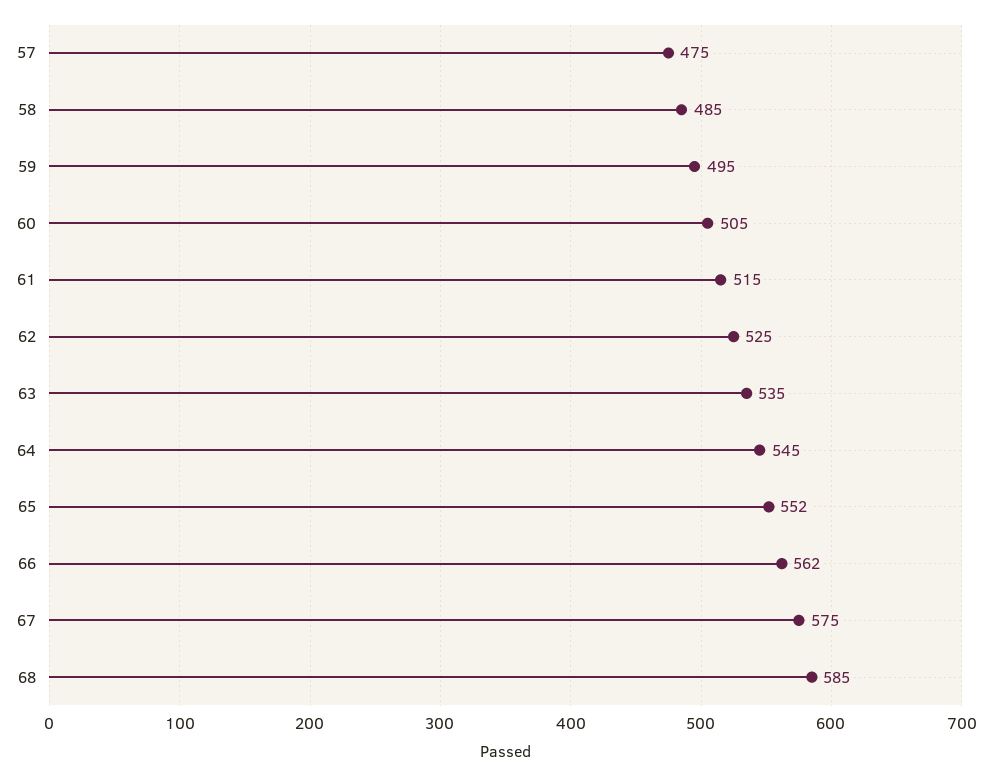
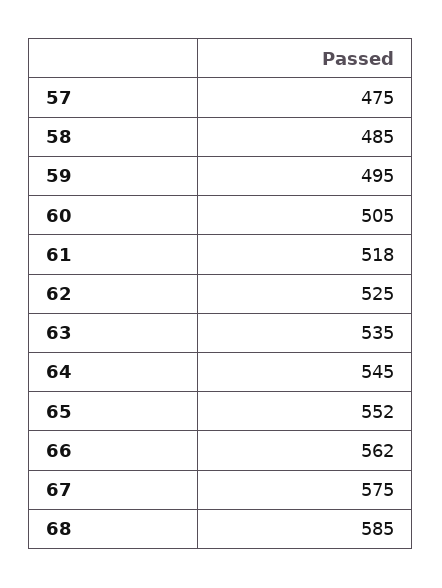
61: 515 -> 518

